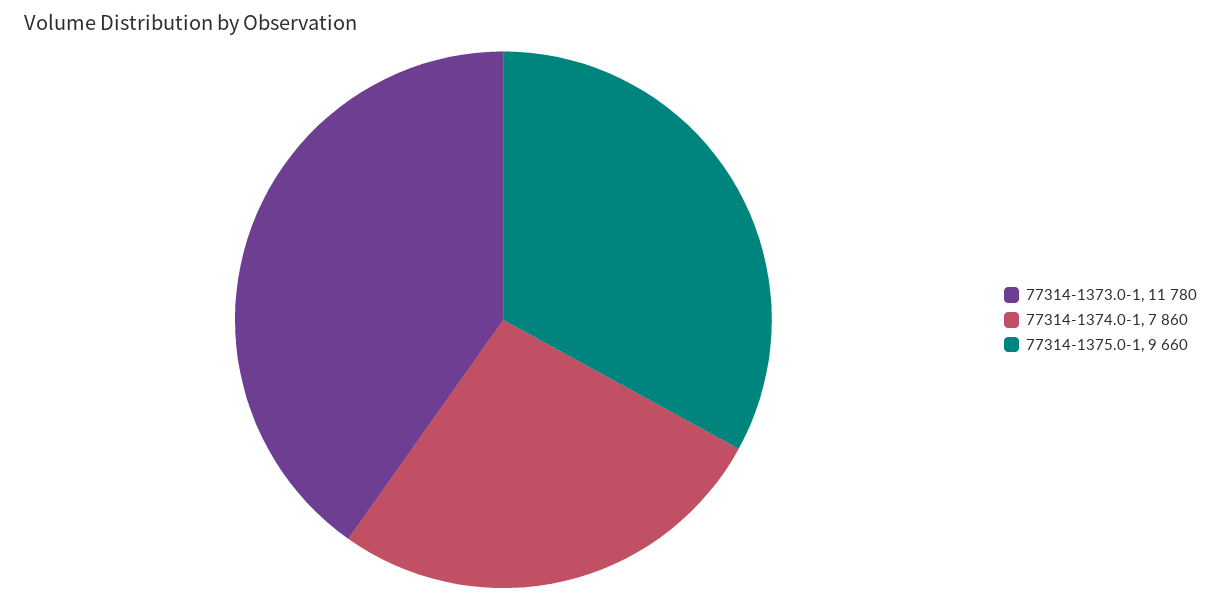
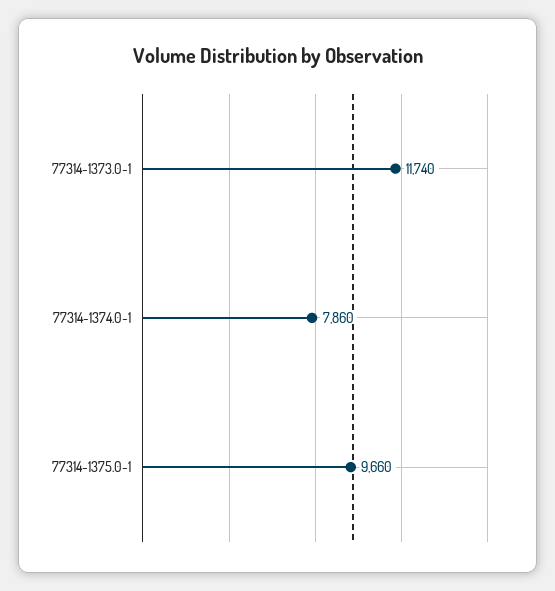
77314-1373.0-1: 11780 -> 11740

